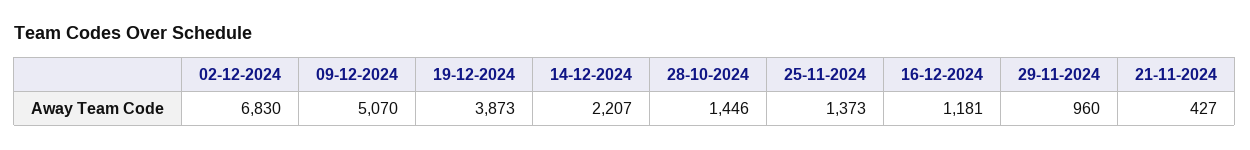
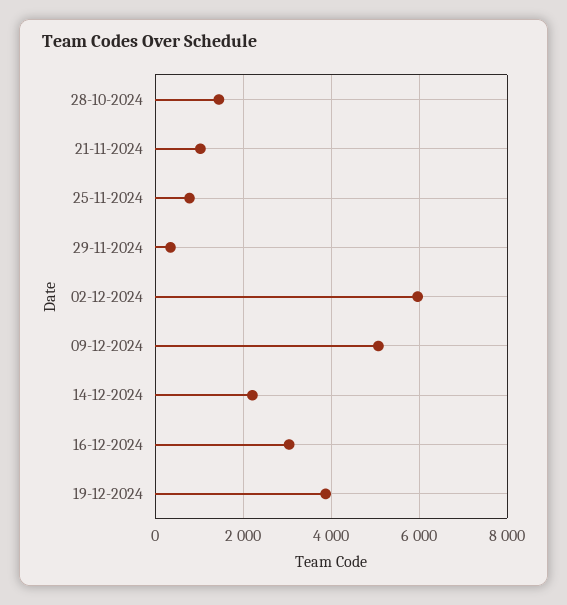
02-12-2024: 6830 -> 6000
25-11-2024: 1373 -> 800
16-12-2024: 1181 -> 3000
29-11-2024: 960 -> 400
21-11-2024: 427 -> 1000

